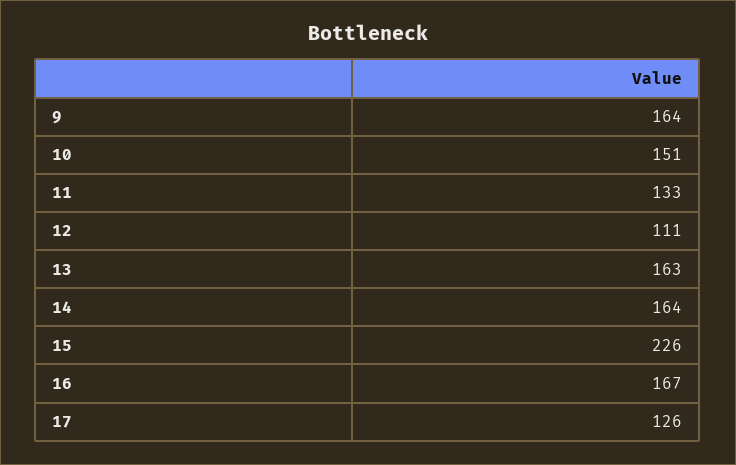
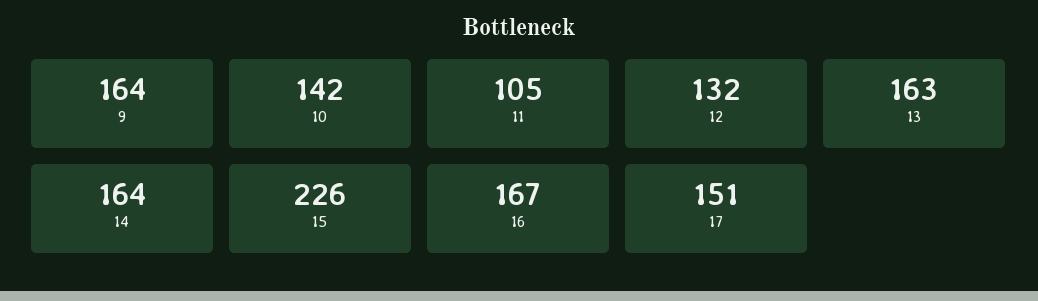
10: 151 -> 142
11: 133 -> 105
12: 111 -> 132
17: 126 -> 151

